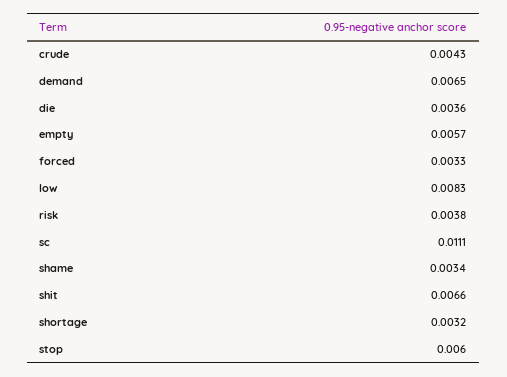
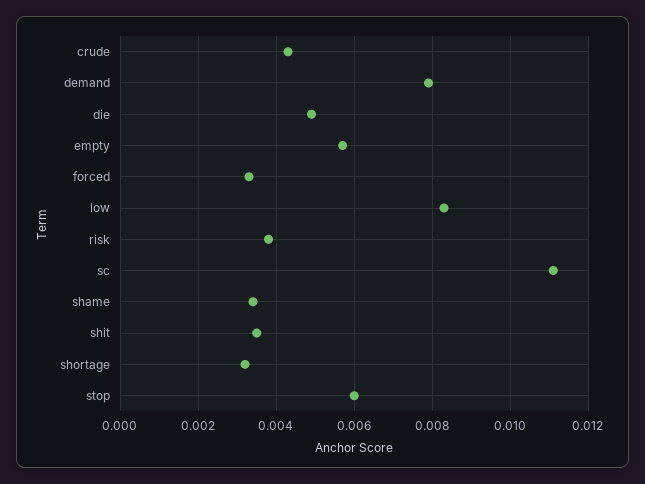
demand: 0.0065 -> 0.008
die: 0.0036 -> 0.005
shit: 0.0066 -> 0.0035

